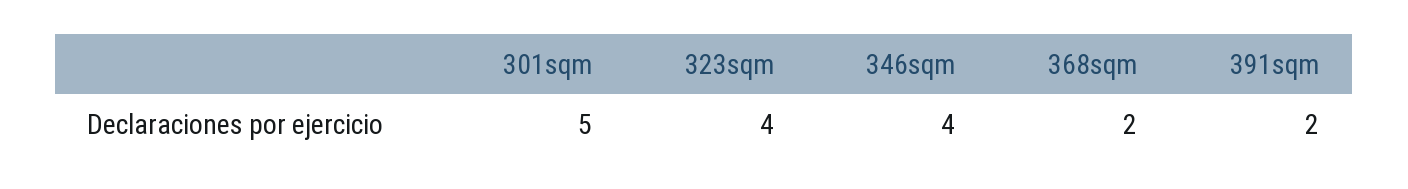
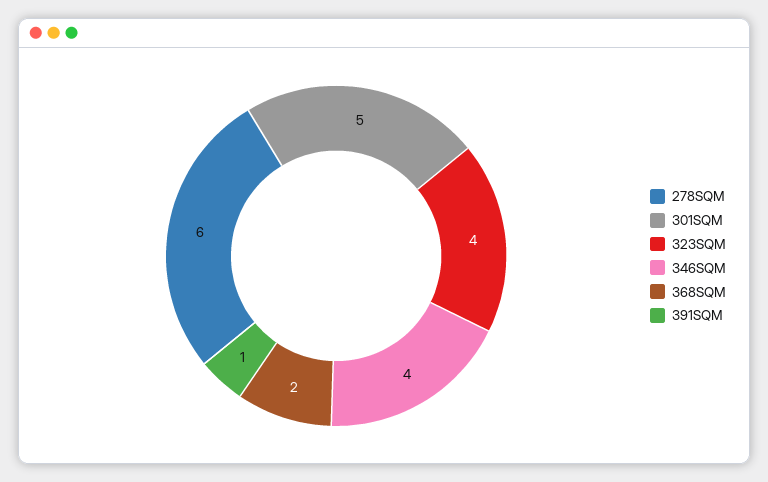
391sqm: 2 -> 1
278SQM: none -> 6

